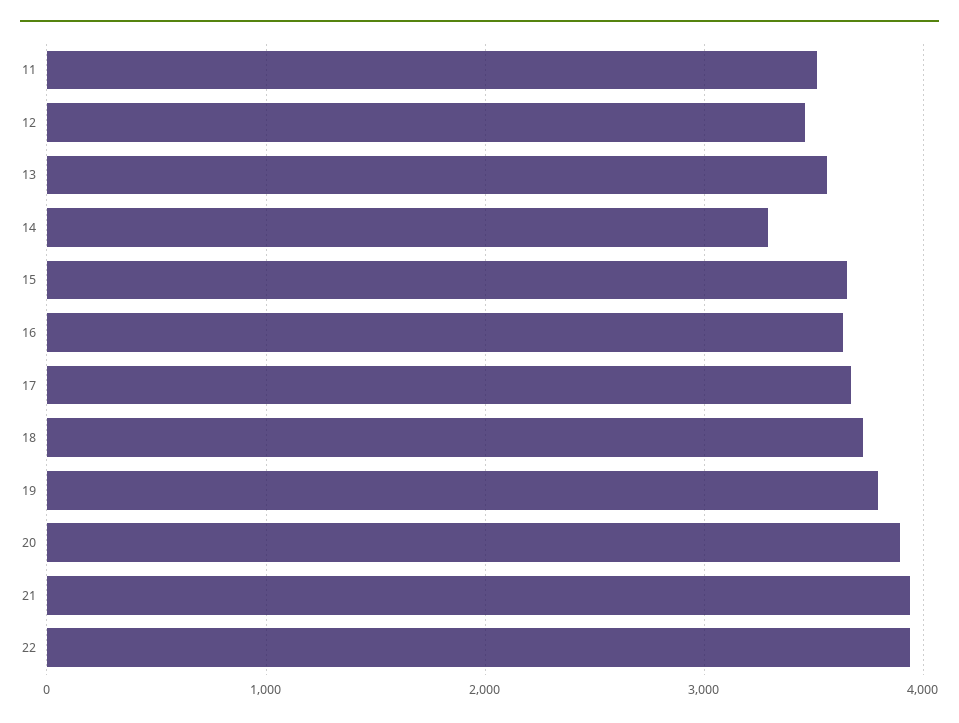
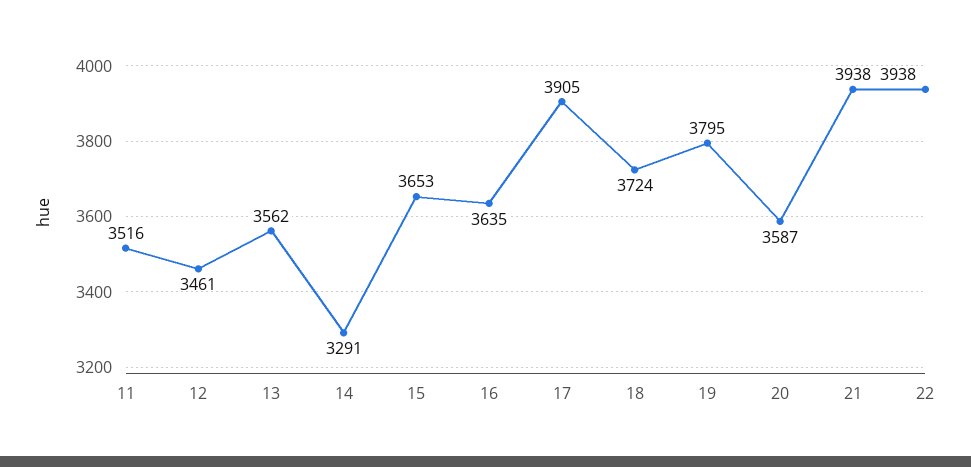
17: 3700 -> 3905
20: 3900 -> 3587

